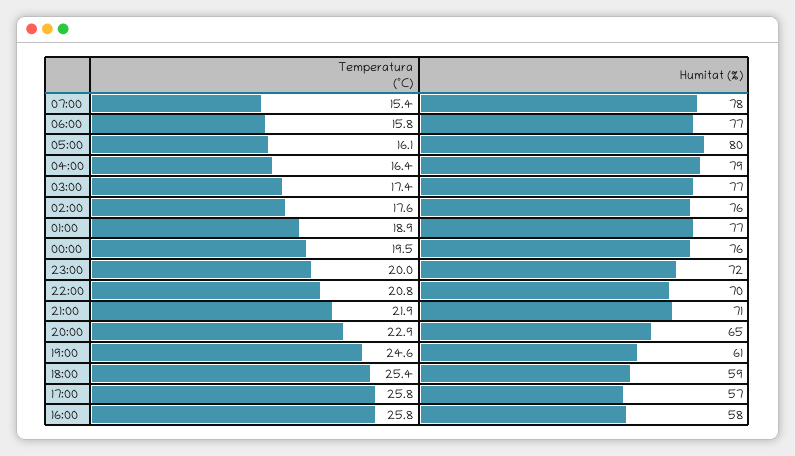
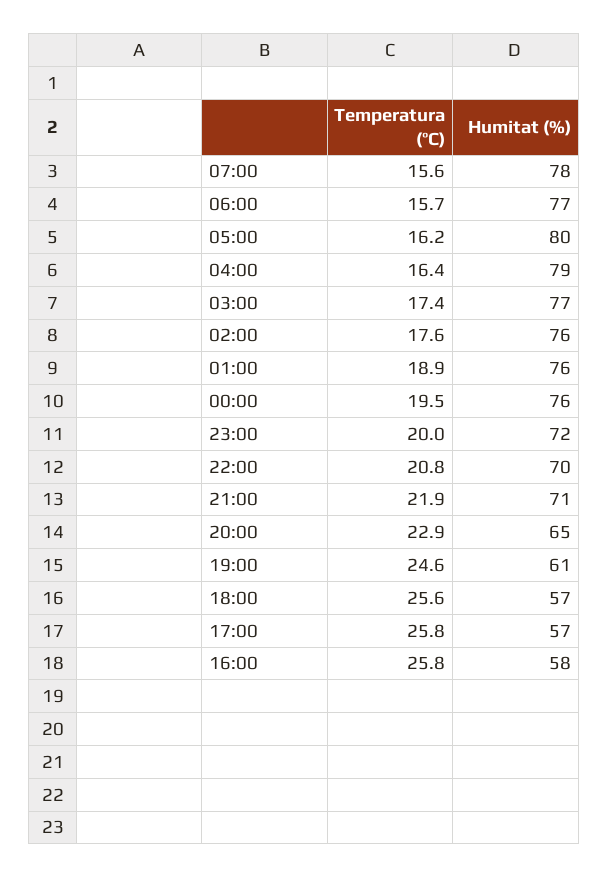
Temperatura (ºC), 07:00: 15.4 -> 15.6
Temperatura (ºC), 06:00: 15.8 -> 15.7
Temperatura (ºC), 05:00: 16.1 -> 16.2
Humitat (%), 01:00: 77 -> 76
Temperatura (ºC), 18:00: 25.4 -> 25.6
Humitat (%), 18:00: 59 -> 57

